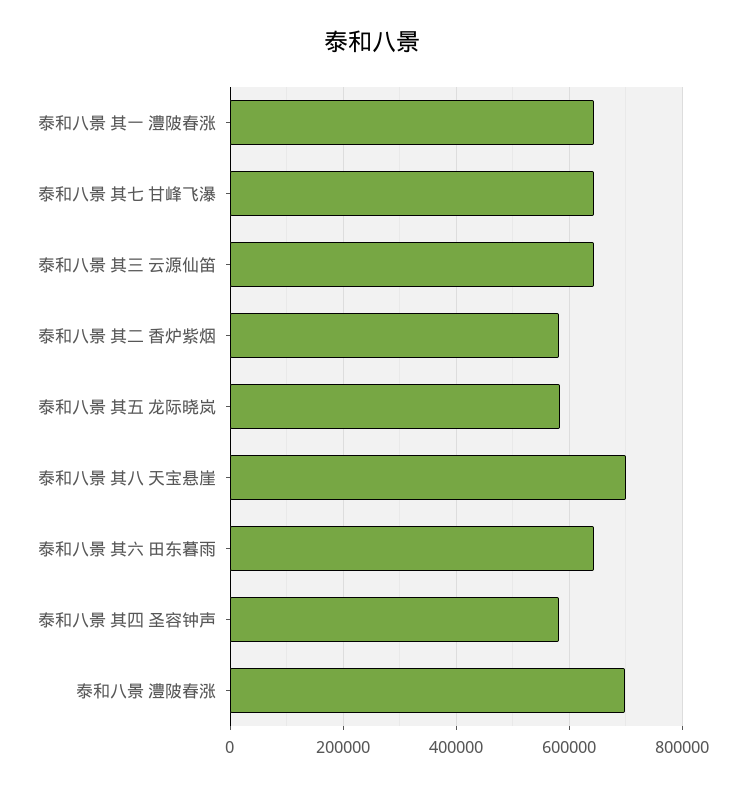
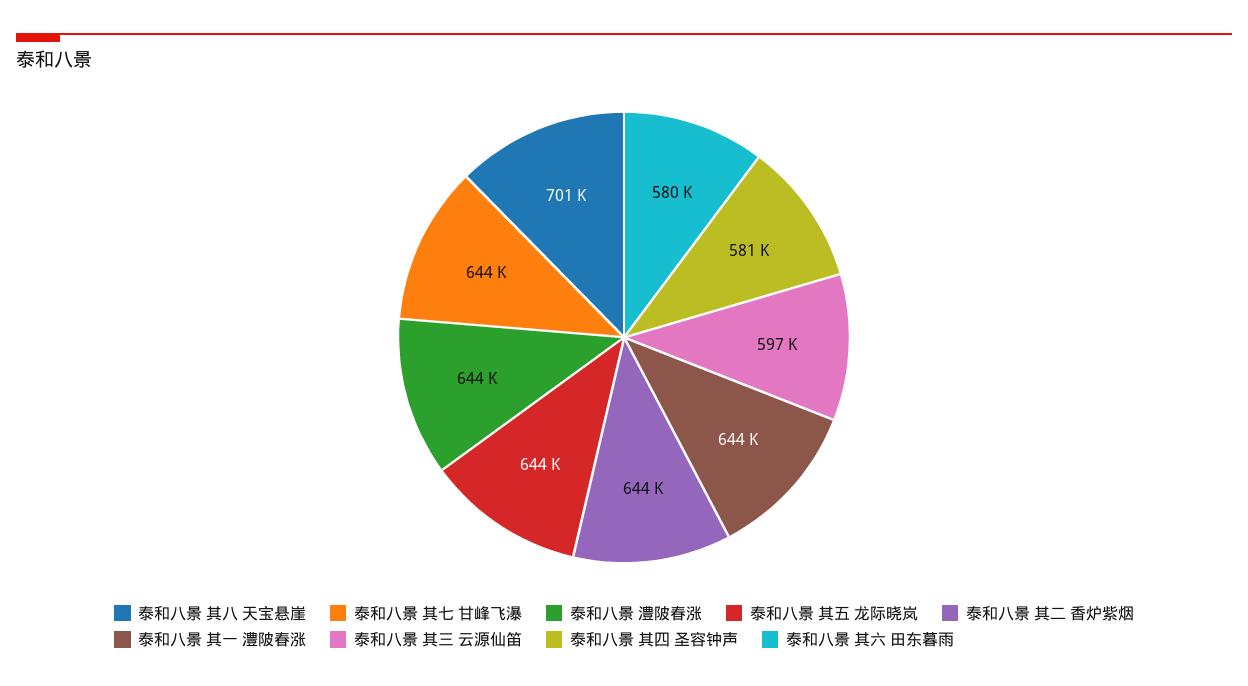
泰和八景 其三 云源仙笛: 640000 -> 597000
泰和八景 其二 香炉紫烟: 580000 -> 644000
泰和八景 其五 龙际晓岚: 580000 -> 644000
泰和八景 其六 田东暮雨: 640000 -> 580000
泰和八景 澧陂春涨: 700000 -> 644000

